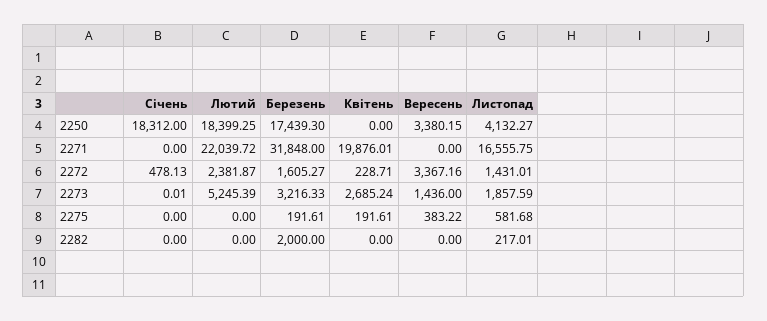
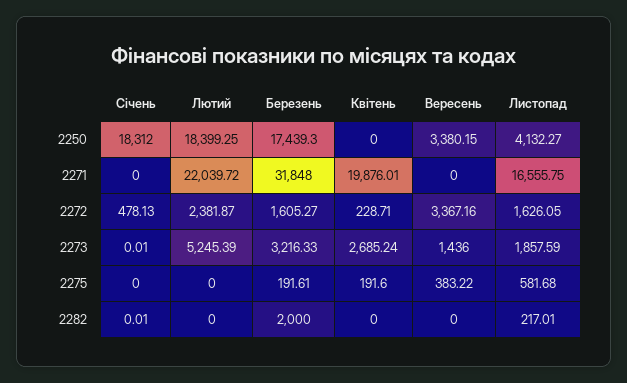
Листопад, 2272: 1431.01 -> 1626.05
Квітень, 2275: 191.61 -> 191.6
Січень, 2282: 0 -> 0.01

